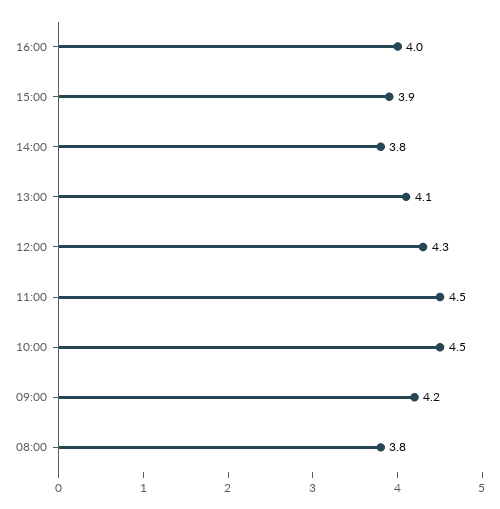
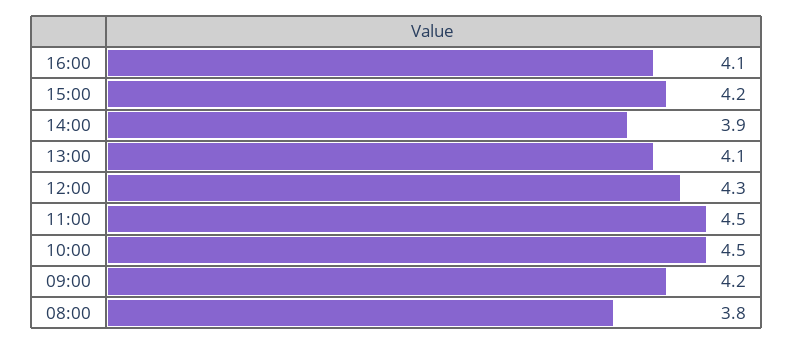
16:00: 4 -> 4.1
15:00: 3.9 -> 4.2
14:00: 3.8 -> 3.9

